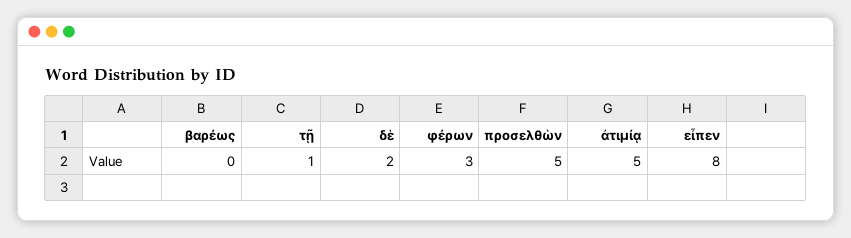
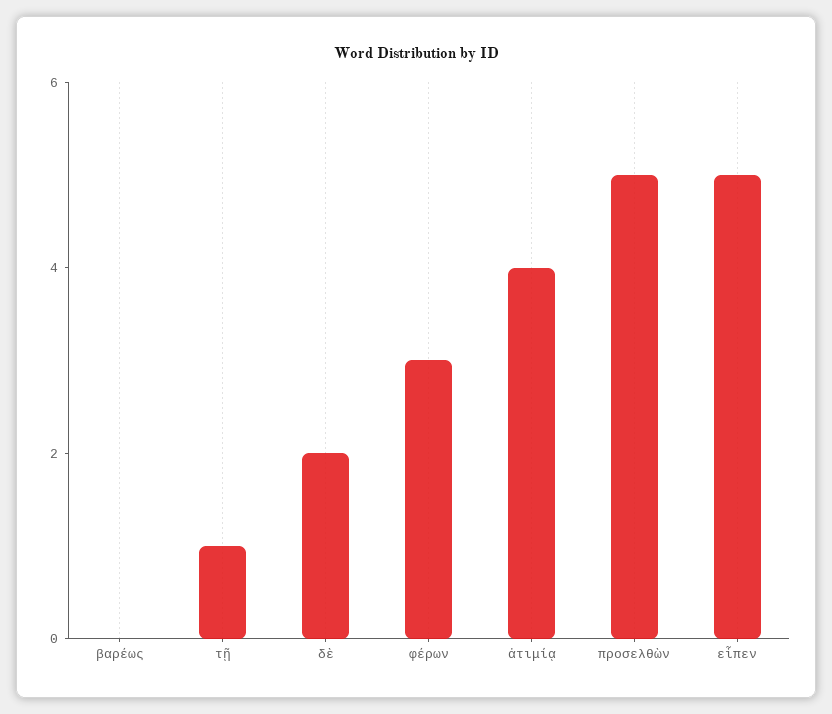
ἀτιμίᾳ: 5 -> 4
εἶπεν: 8 -> 5

